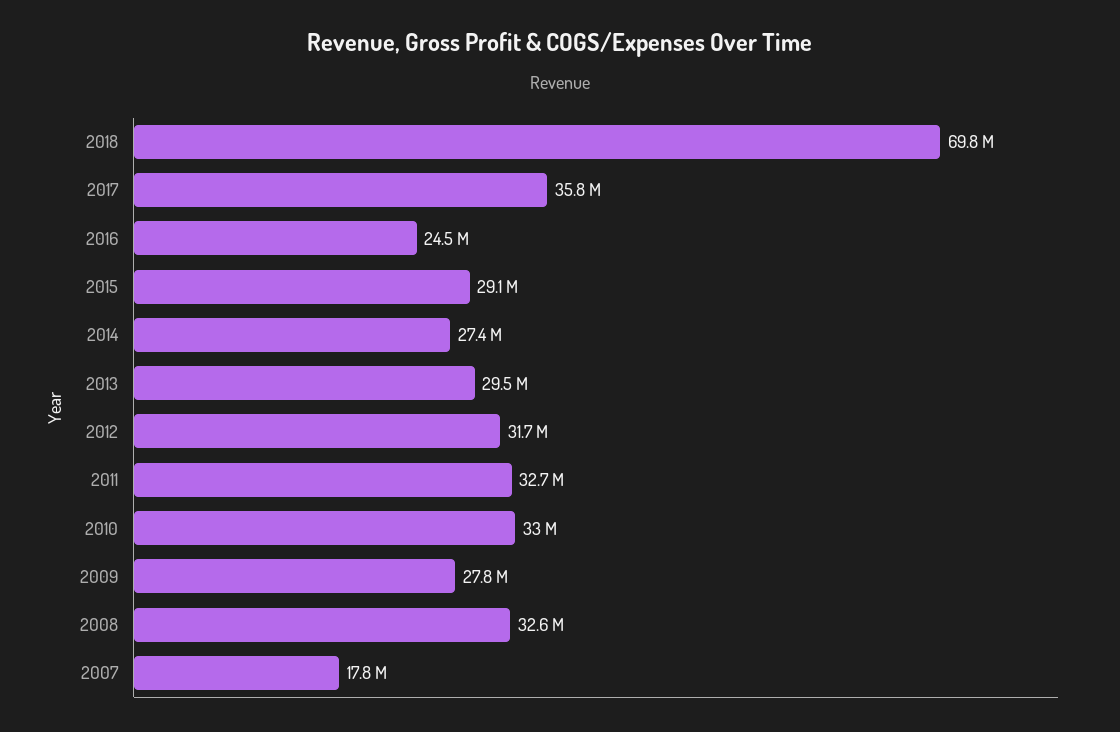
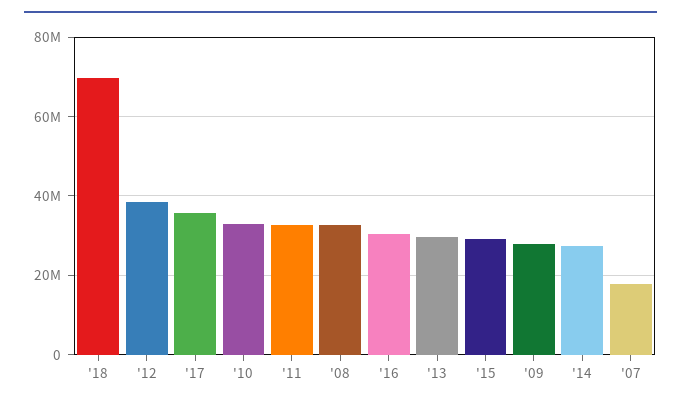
2016: 24500000 -> 30000000
2012: 31700000 -> 38000000

